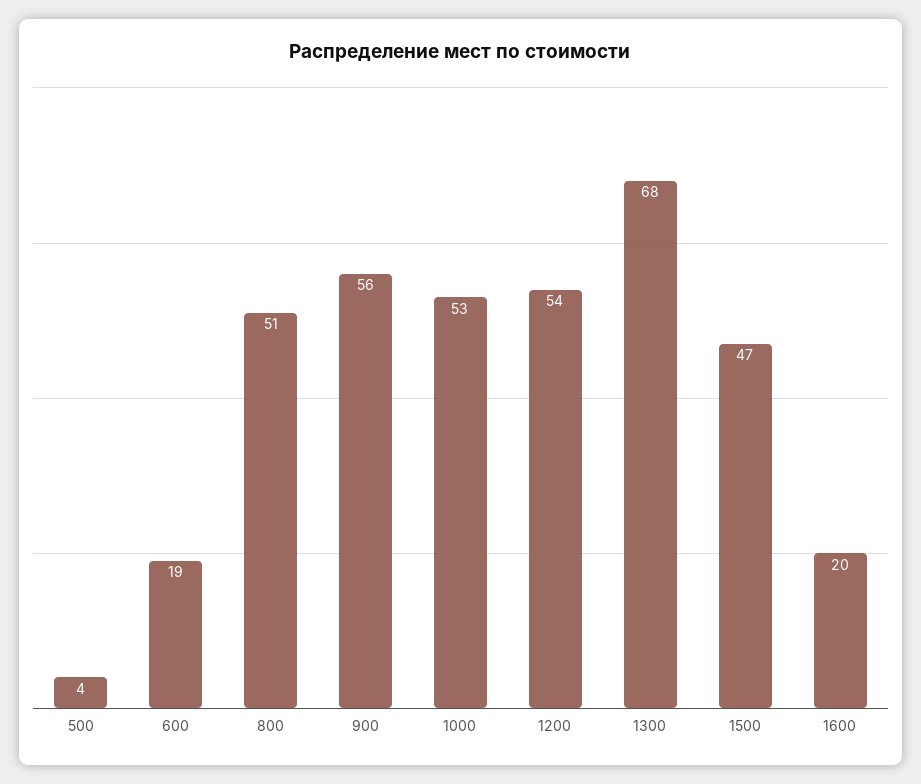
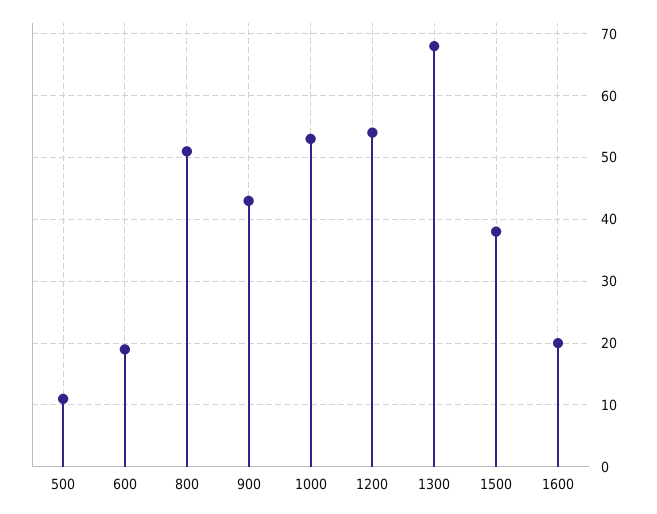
500: 4 -> 11
900: 56 -> 43
1500: 47 -> 38

